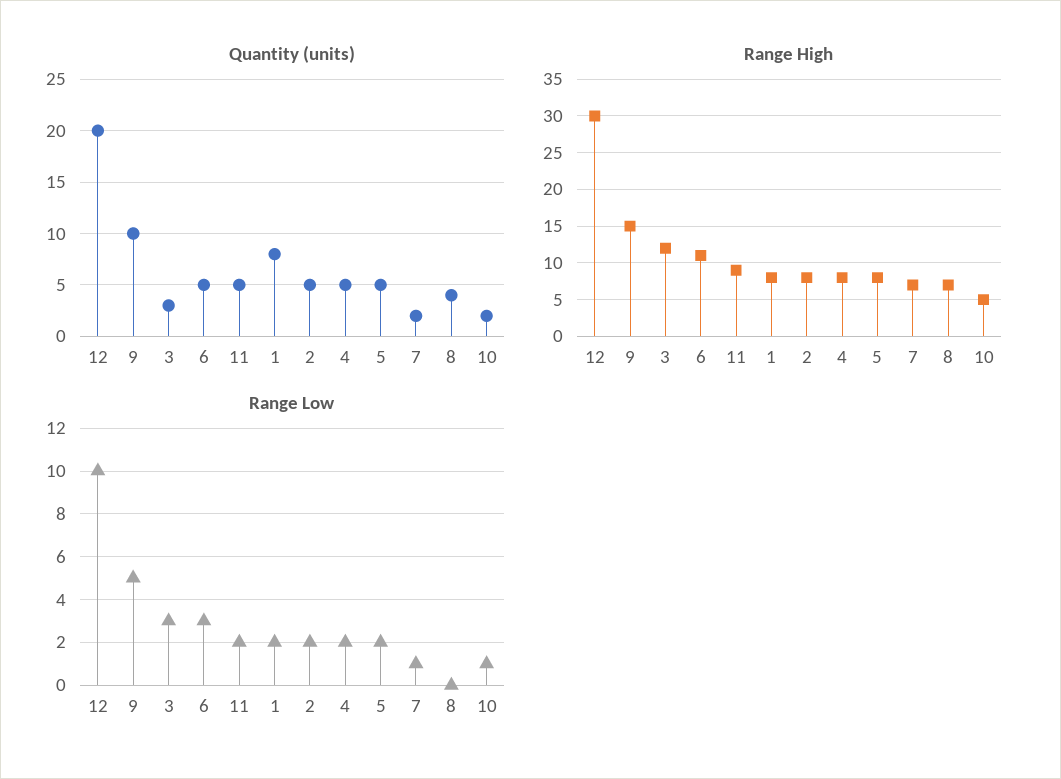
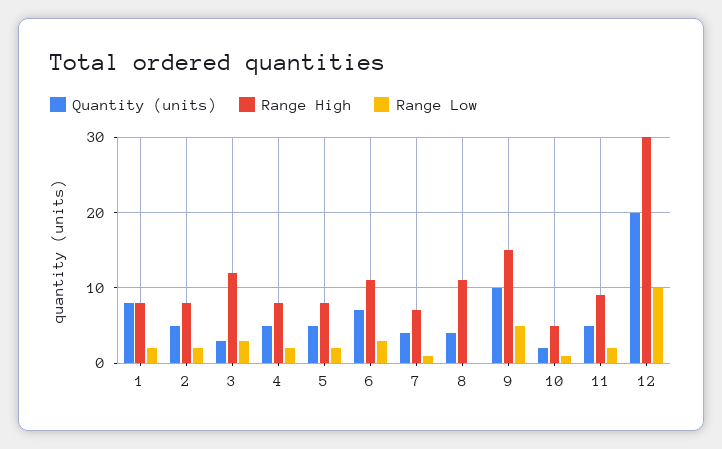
Quantity (units), 6: 5 -> 7
Quantity (units), 7: 2 -> 4
Range High, 8: 7 -> 11

